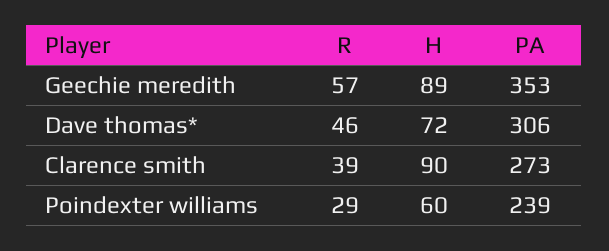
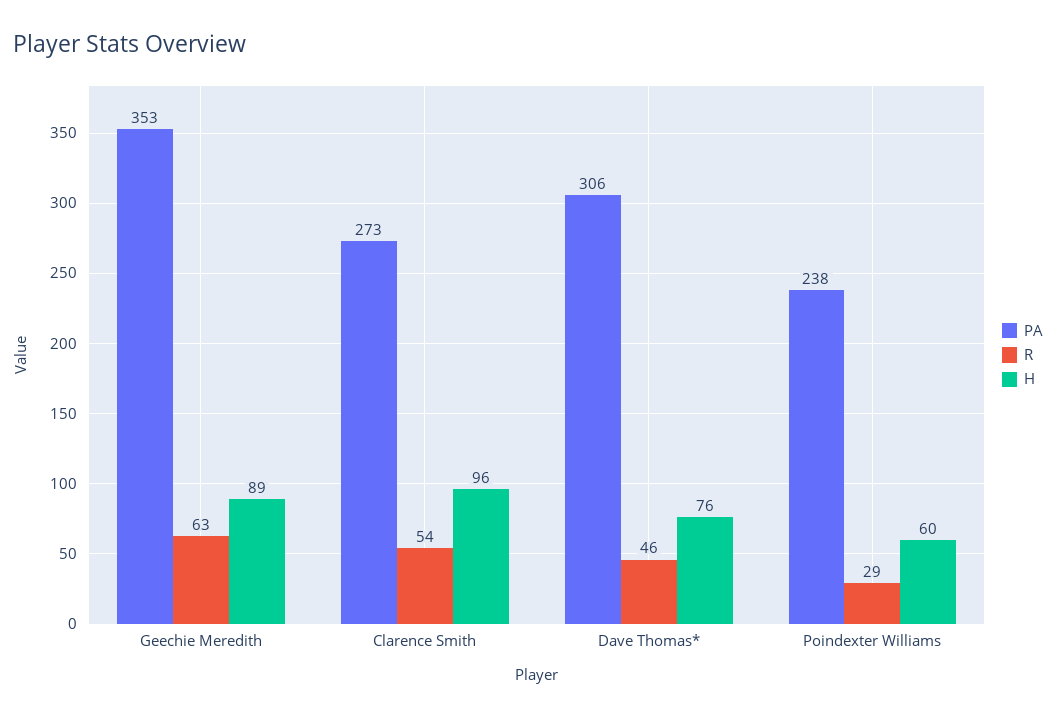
R, Geechie meredith: 57 -> 63
H, Dave thomas*: 72 -> 76
R, Clarence smith: 39 -> 54
H, Clarence smith: 90 -> 96
PA, Poindexter williams: 239 -> 238

